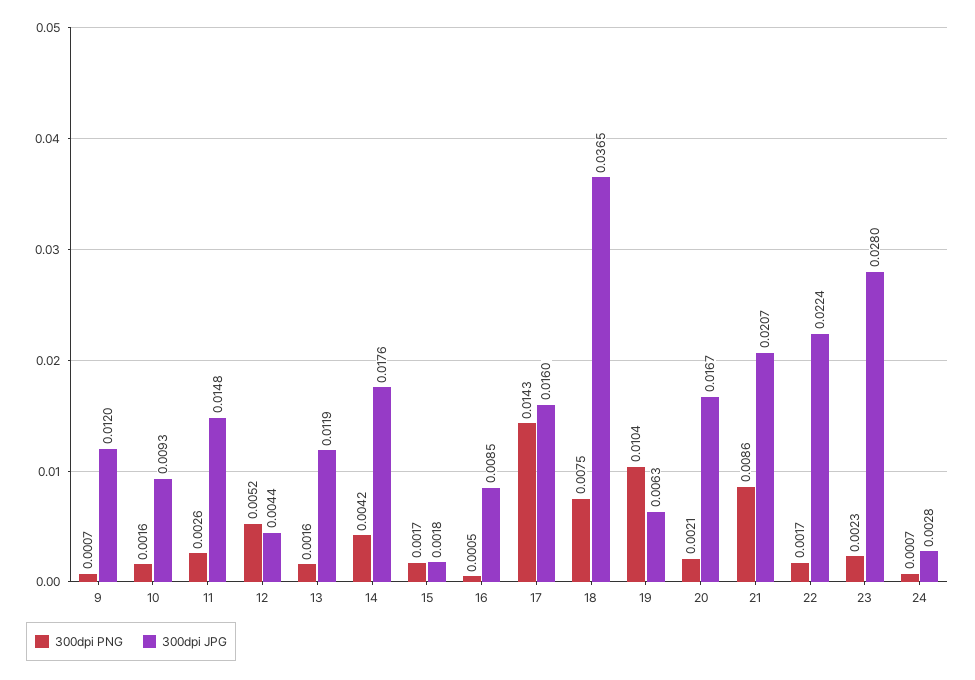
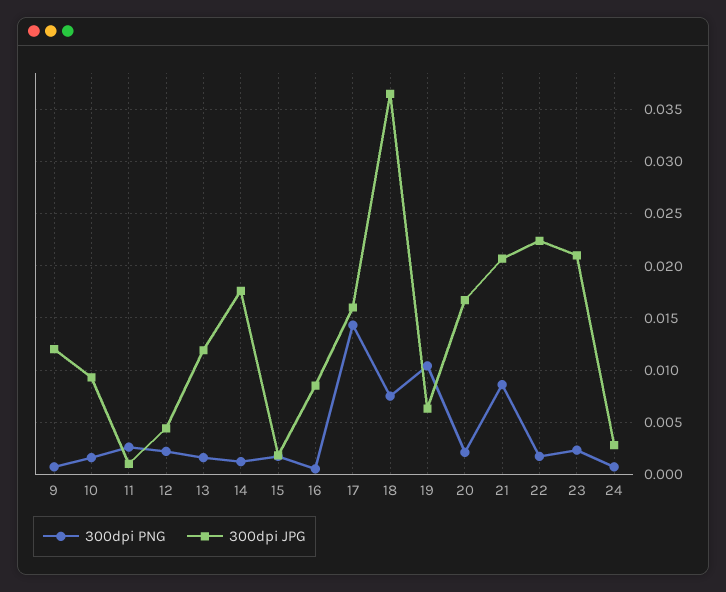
300dpi JPG, 11: 0.0148 -> 0.001
300dpi PNG, 12: 0.0052 -> 0.002
300dpi PNG, 14: 0.0042 -> 0.001
300dpi JPG, 23: 0.028 -> 0.021

